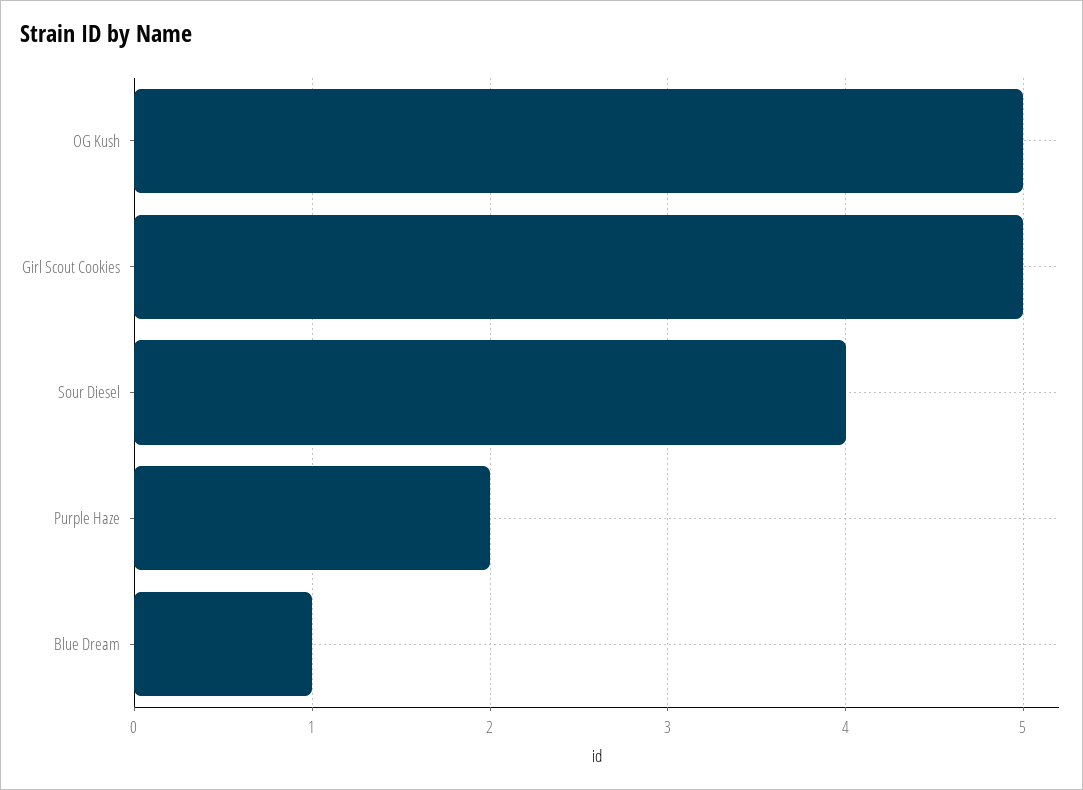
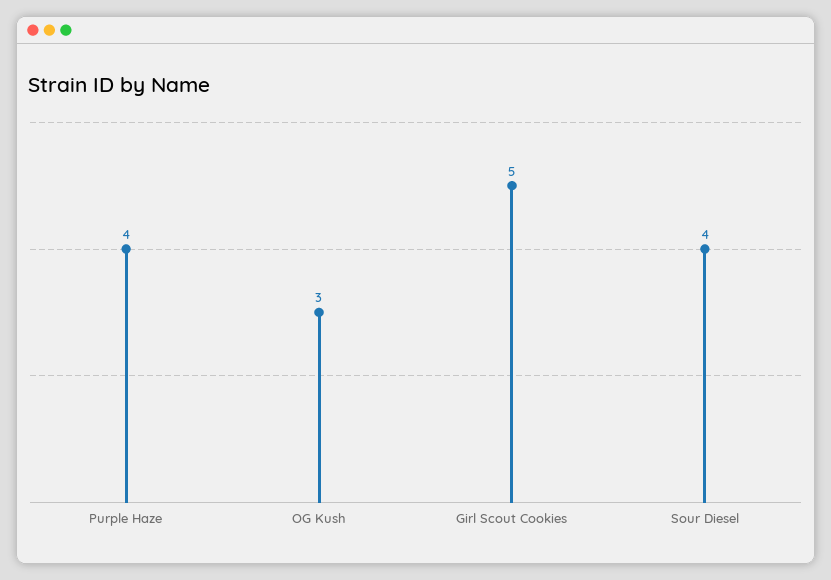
OG Kush: 5 -> 3
Purple Haze: 2 -> 4
Blue Dream: 1 -> none

